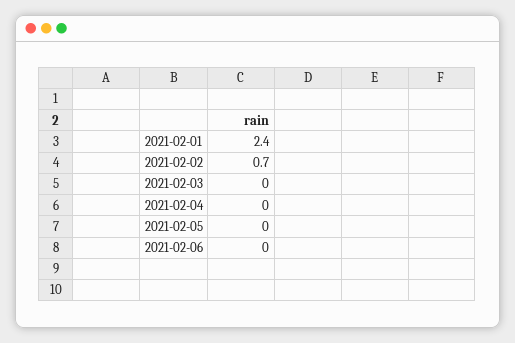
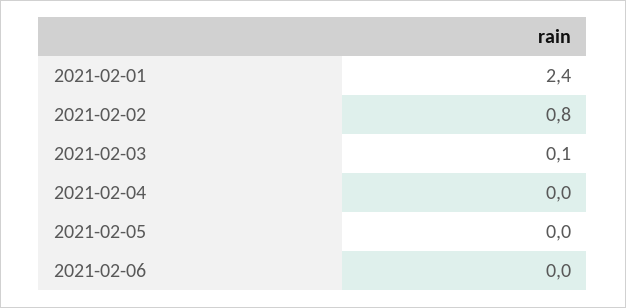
2021-02-02: 0.7 -> 0.8
2021-02-03: 0 -> 0.1

